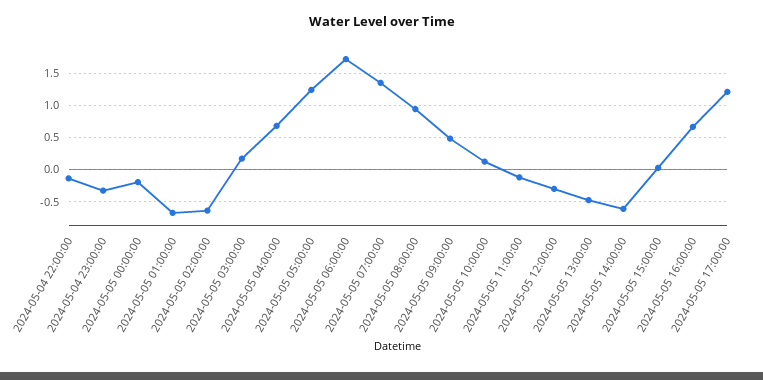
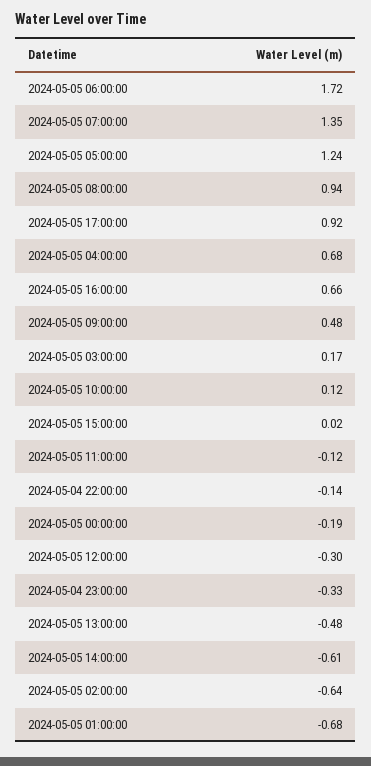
2024-05-05 17:00:00: 1.2 -> 0.92

